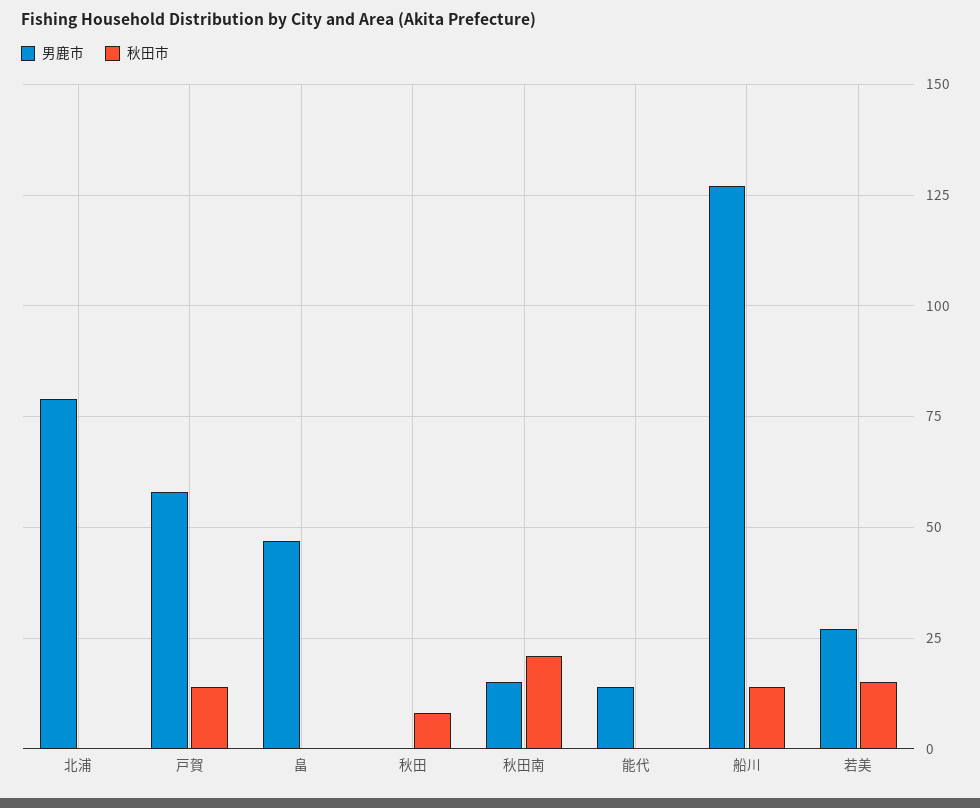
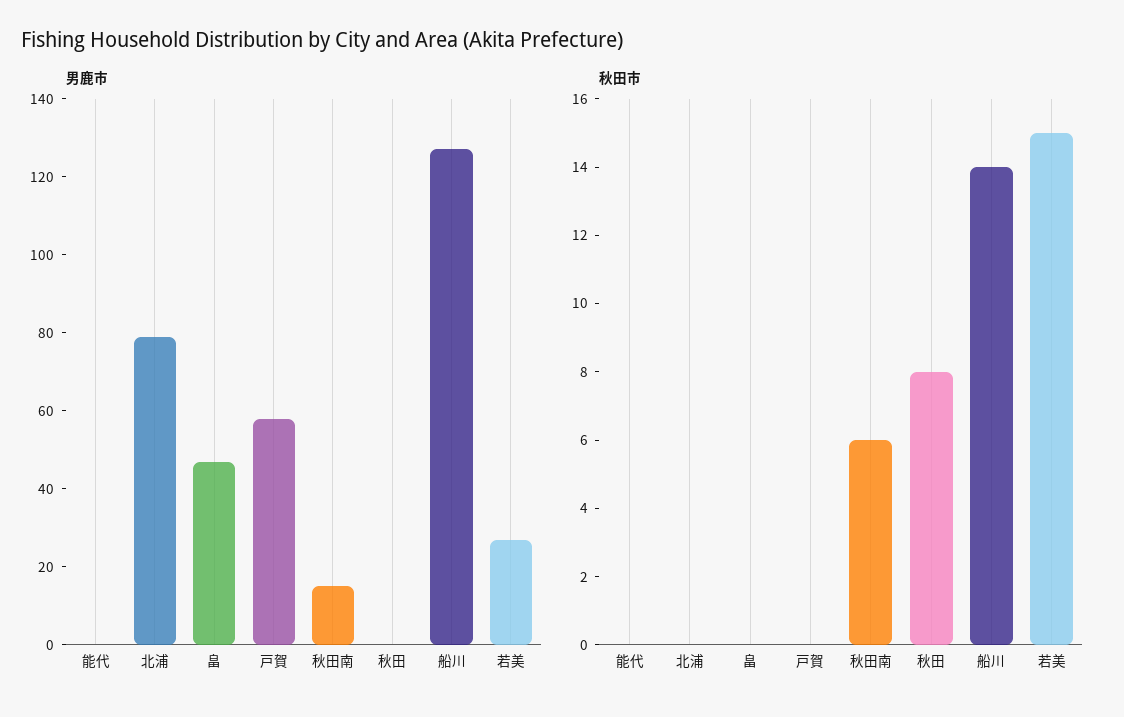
秋田市, 戸賀: 15 -> 0
秋田市, 秋田南: 20 -> 6
男鹿市, 能代: 15 -> 0

